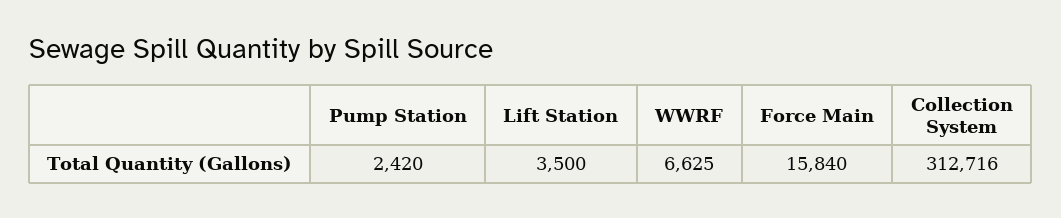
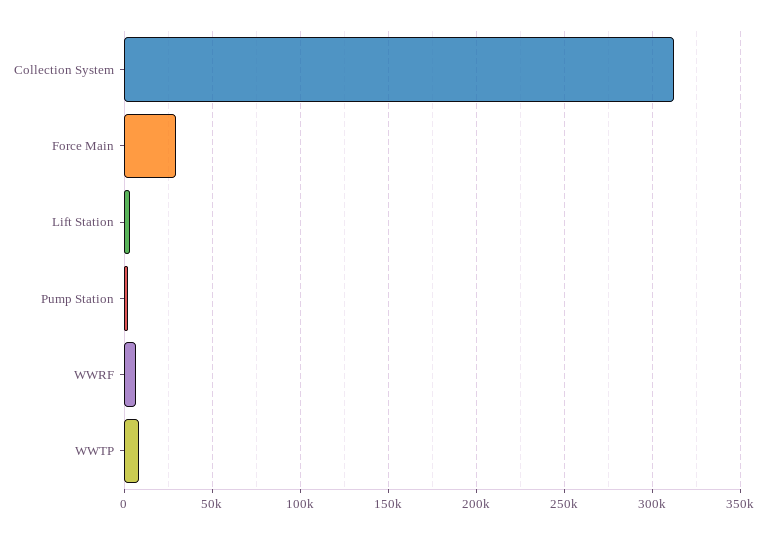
Force Main: 15840 -> 30000
WWTP: none -> 10000

